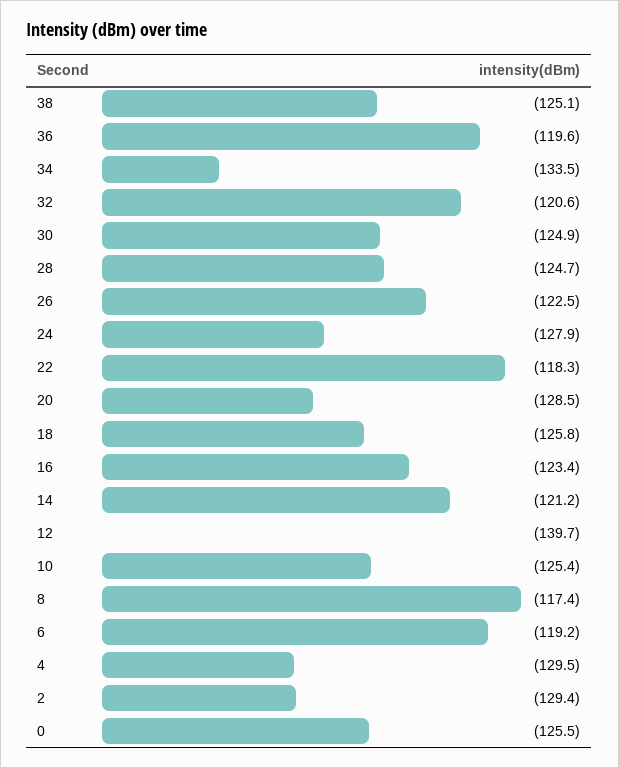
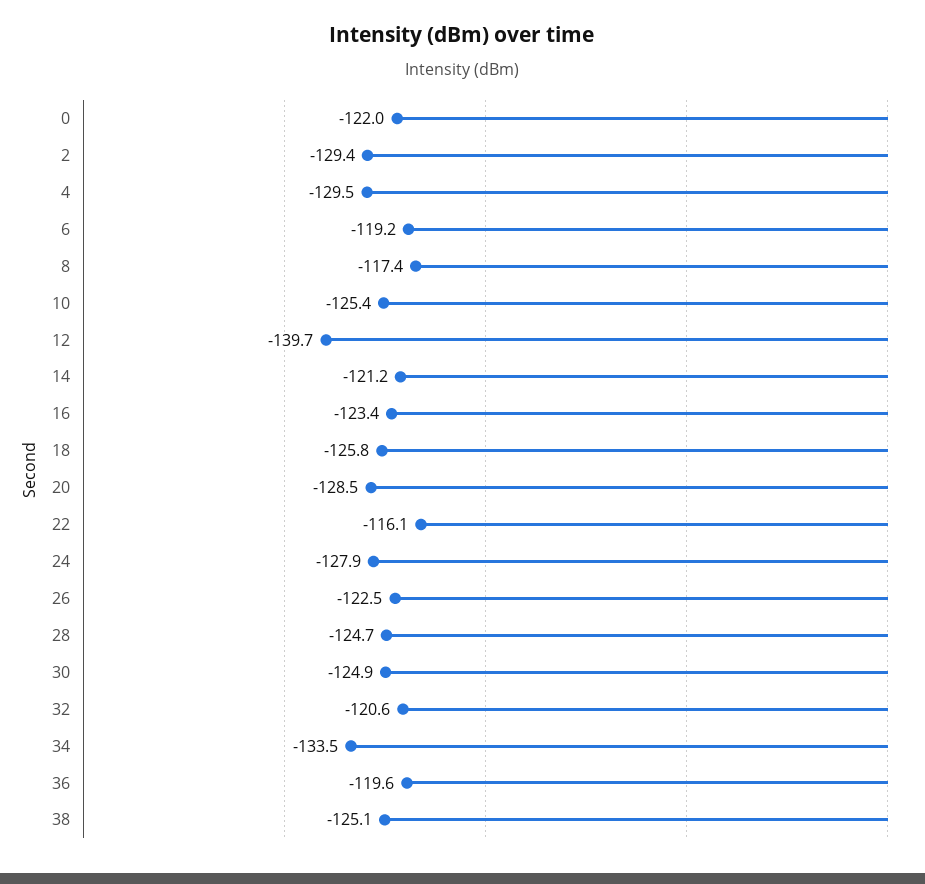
22: -118.3 -> -116.1
0: -125.5 -> -122

